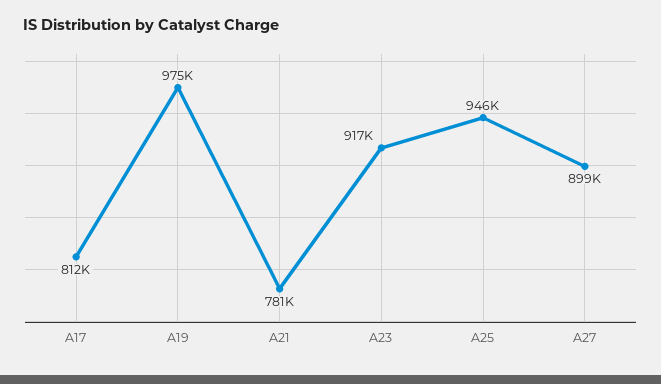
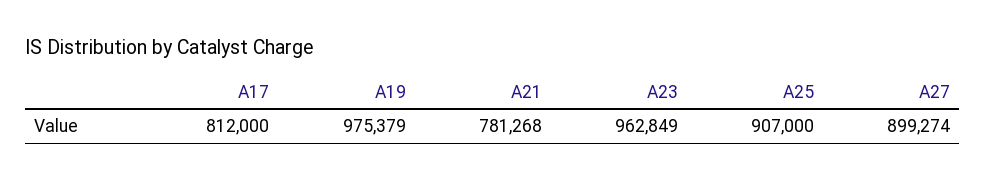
A23: 917000 -> 962849
A25: 946000 -> 907000

